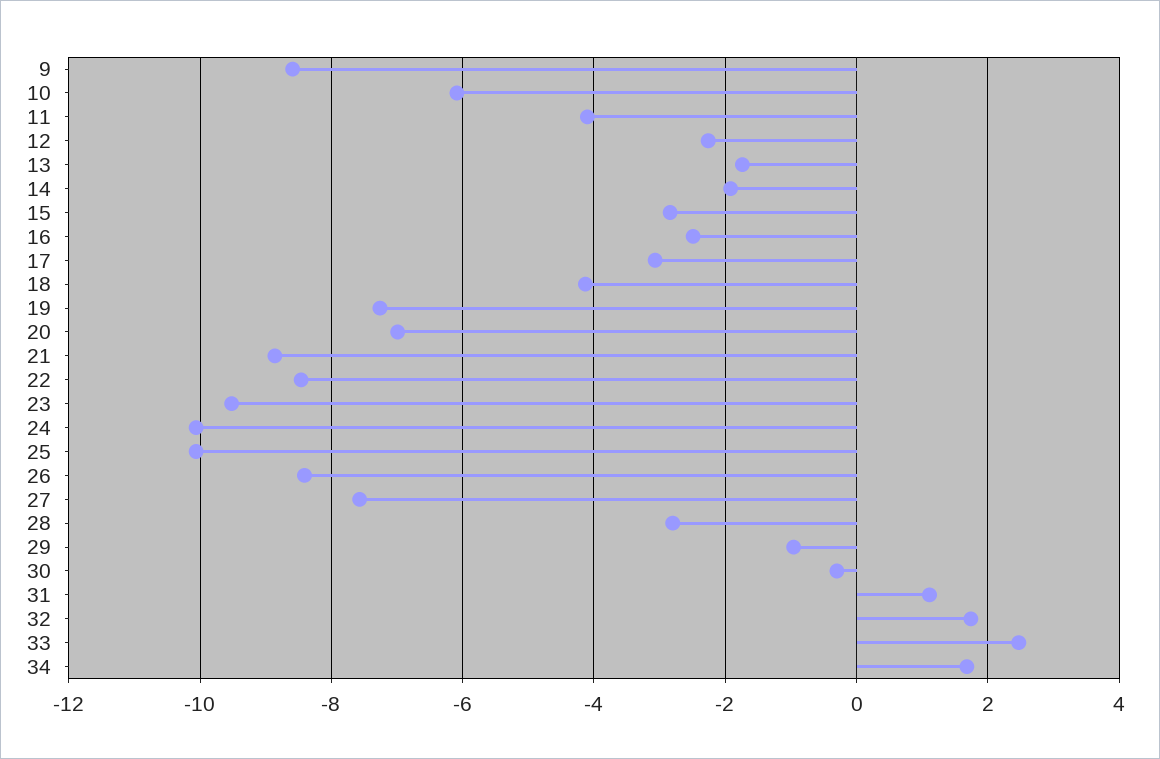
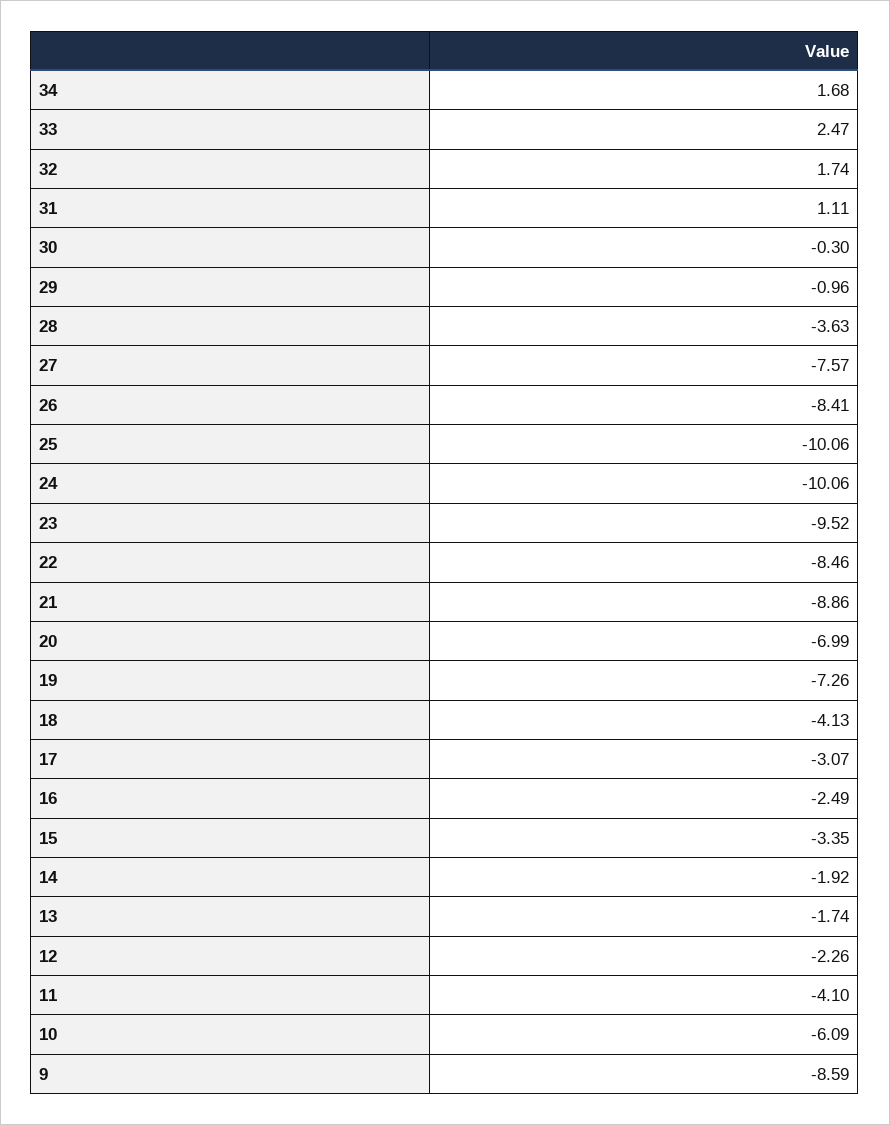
15: -2.8 -> -3.35
28: -2.8 -> -3.63

